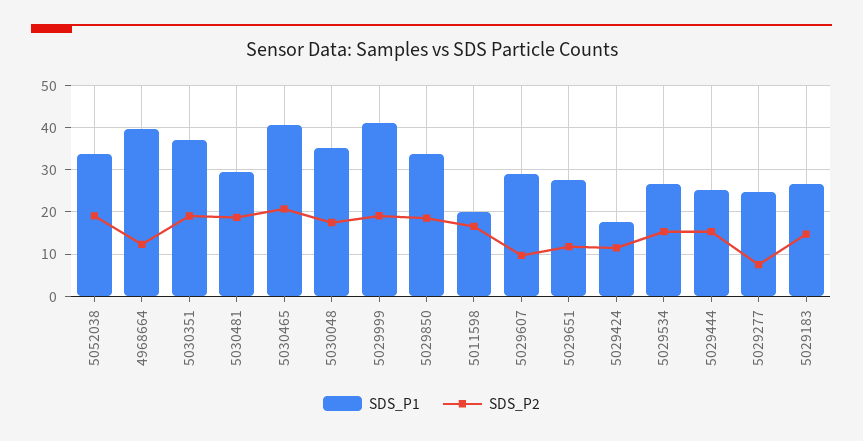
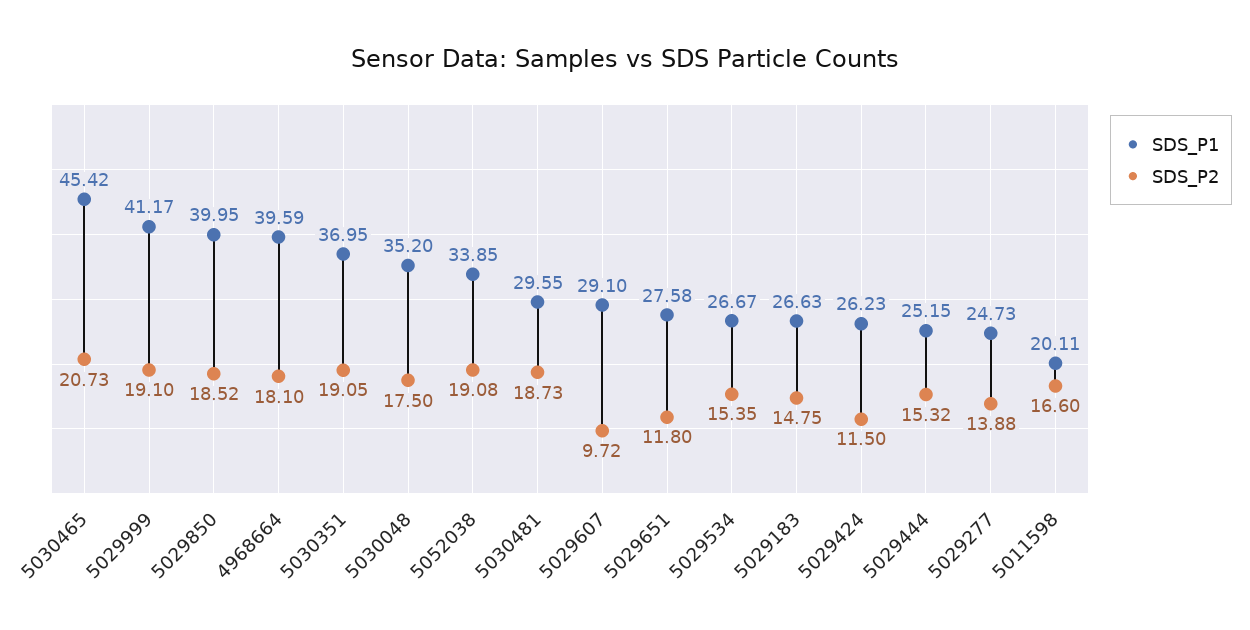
SDS_P2, 4968664: 12 -> 18.1
SDS_P1, 5030465: 40 -> 45.42
SDS_P1, 5029850: 34 -> 39.95
SDS_P1, 5029424: 18 -> 26.23
SDS_P2, 5029277: 8 -> 13.88

